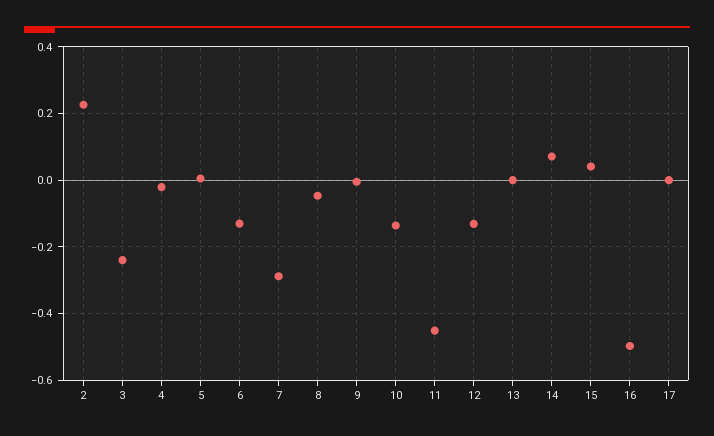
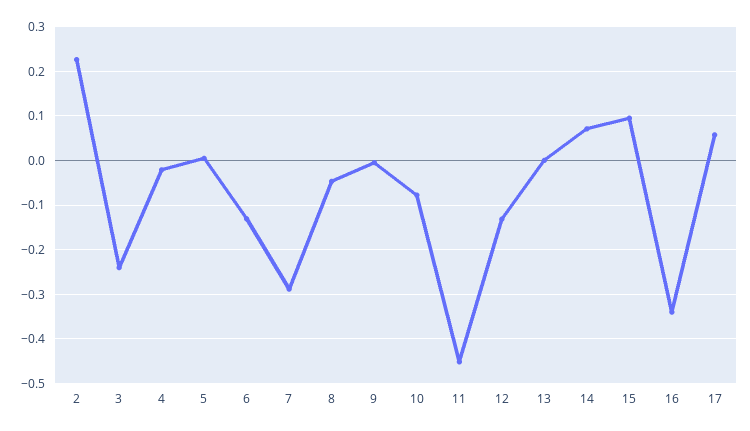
10: -0.14 -> -0.08
15: 0.04 -> 0.1
16: -0.5 -> -0.34
17: 0 -> 0.06

